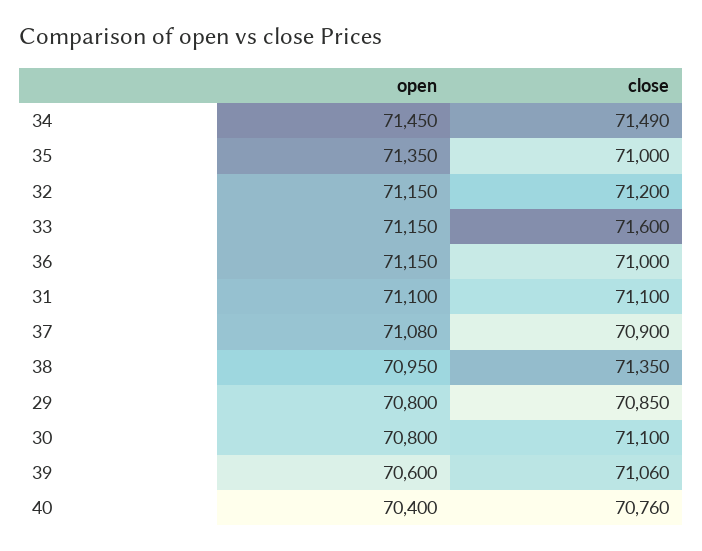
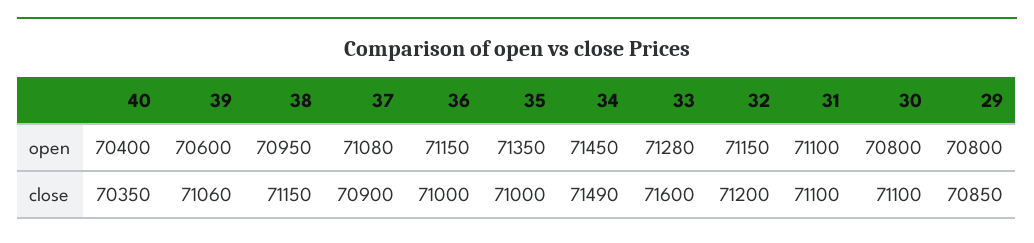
open, 33: 71150 -> 71280
close, 38: 71350 -> 71150
close, 40: 70760 -> 70350

